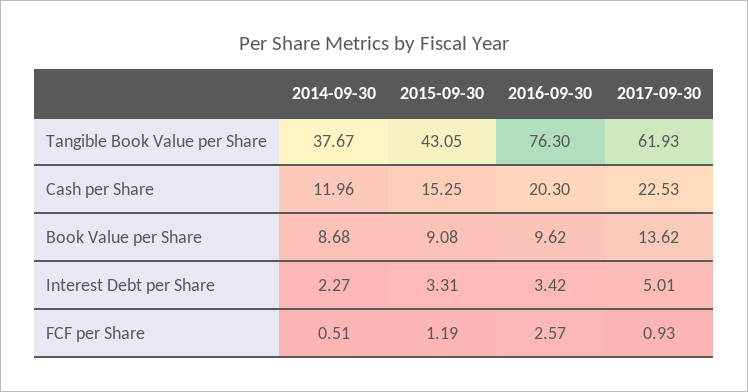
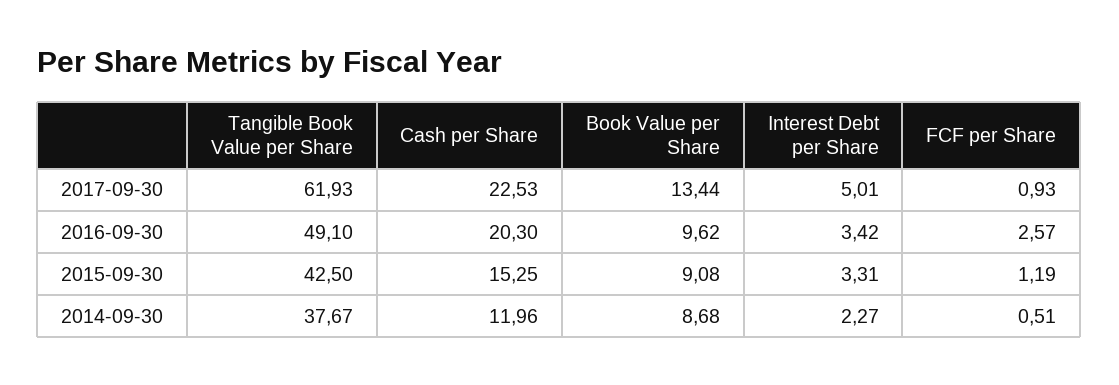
2015-09-30, Tangible Book Value per Share: 43.05 -> 42.5
2016-09-30, Tangible Book Value per Share: 76.3 -> 49.1
2017-09-30, Book Value per Share: 13.62 -> 13.44

